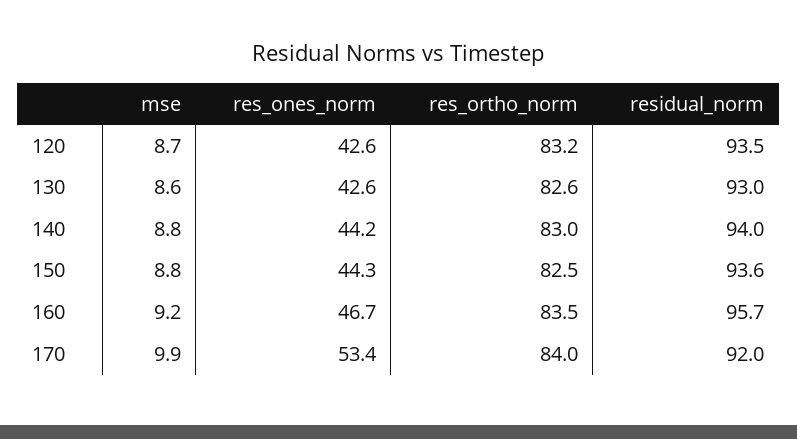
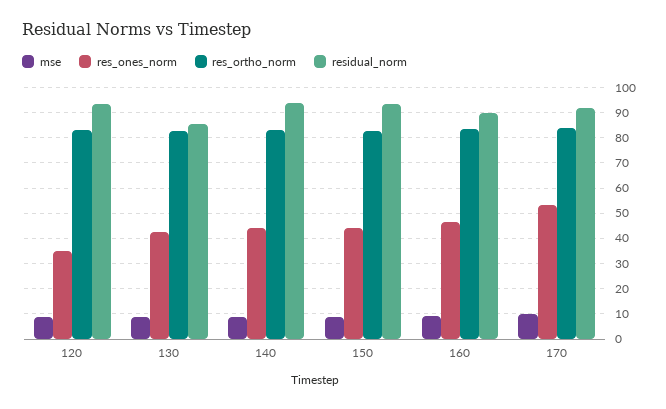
res_ones_norm, 120: 42.6 -> 35
residual_norm, 130: 93 -> 85
residual_norm, 160: 95.7 -> 90

